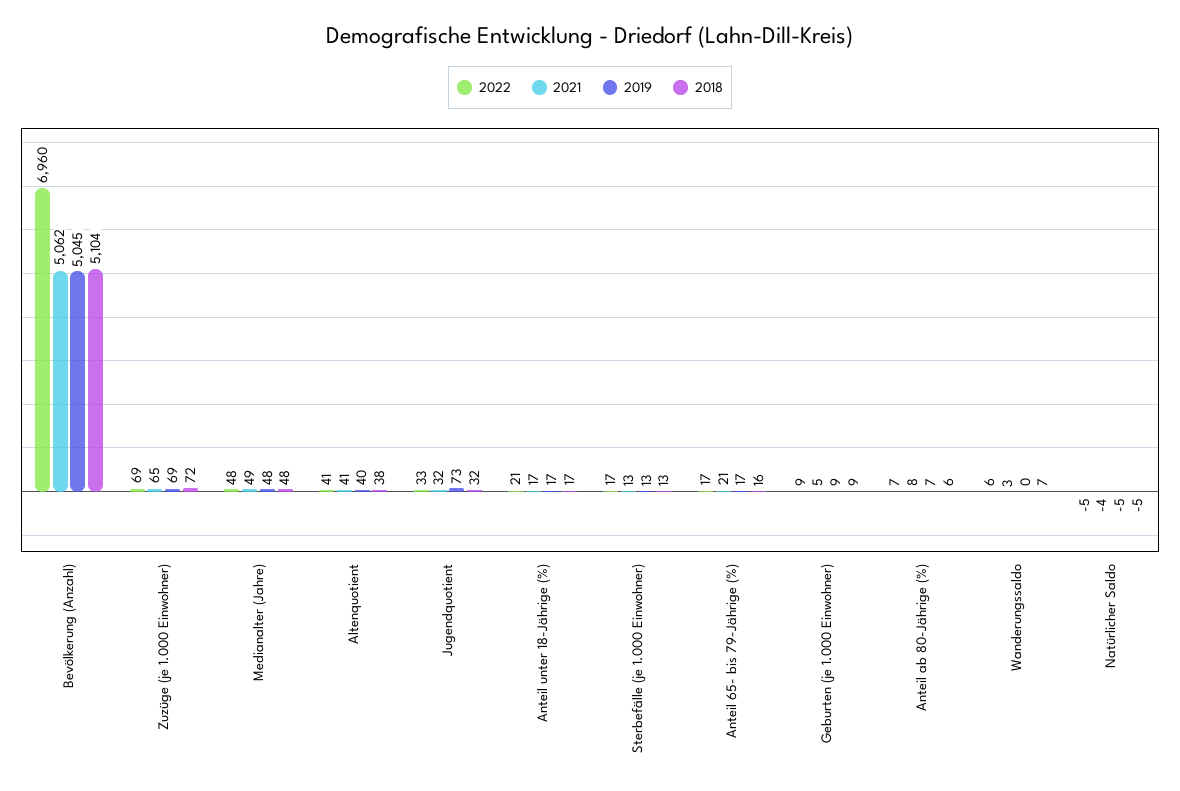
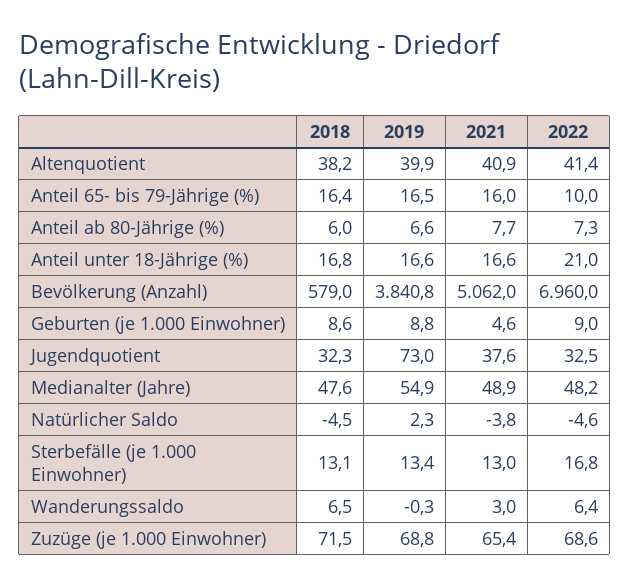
2019, Bevölkerung (Anzahl): 5045 -> 3840.8
2018, Bevölkerung (Anzahl): 5104 -> 579
2019, Medianalter (Jahre): 48 -> 54.9
2021, Jugendquotient: 32 -> 37.6
2022, Anteil 65- bis 79-Jährige (%): 17 -> 10
2021, Anteil 65- bis 79-Jährige (%): 21 -> 16
2019, Natürlicher Saldo: -5 -> 2.3

